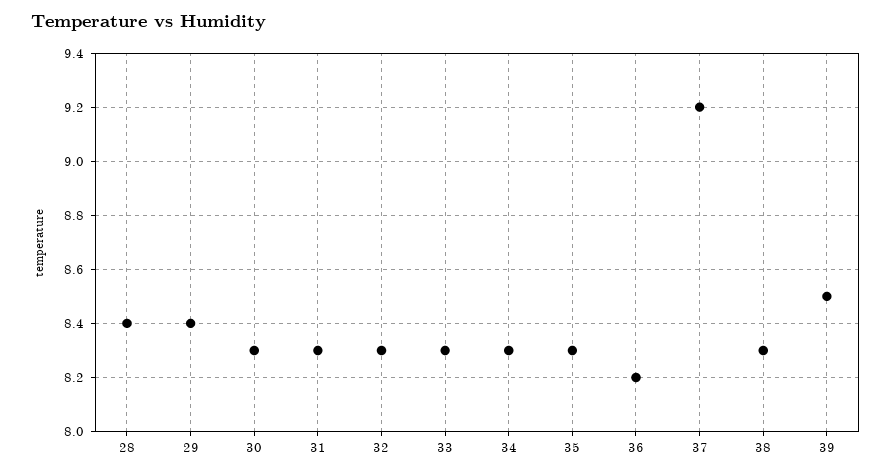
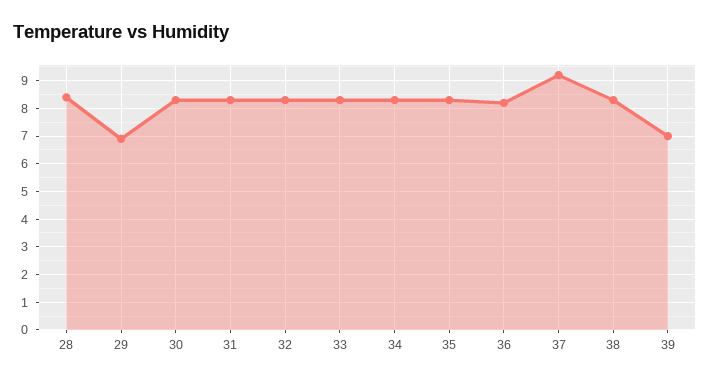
29: 8.4 -> 7
39: 8.5 -> 7

